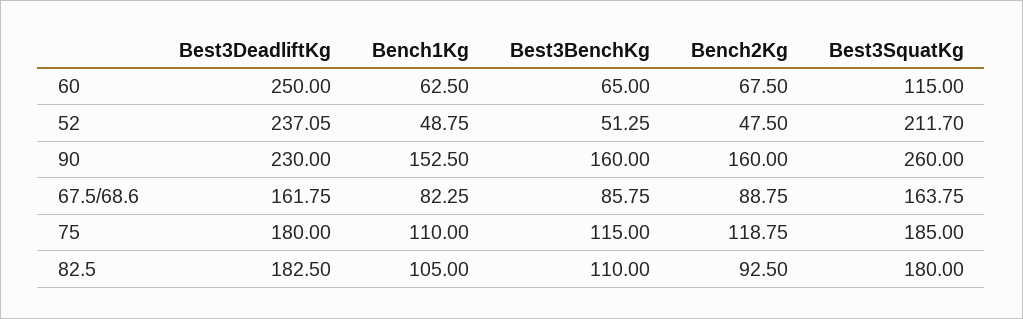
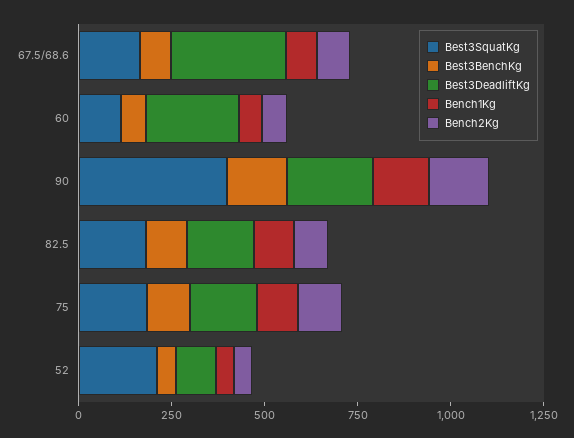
Best3DeadliftKg, 52: 237.05 -> 100
Best3SquatKg, 90: 260 -> 400
Best3DeadliftKg, 67.5/68.6: 161.75 -> 300

